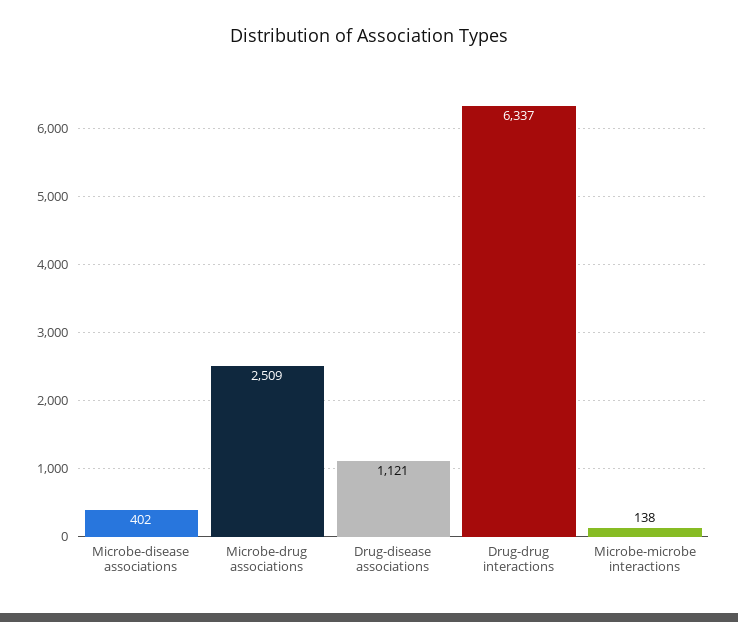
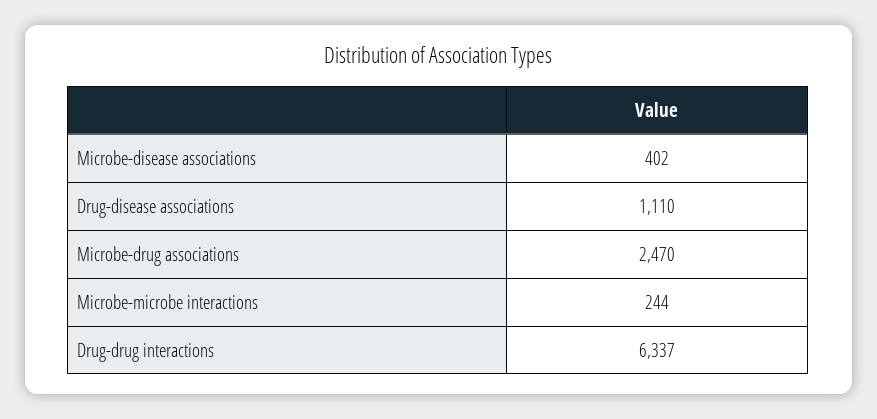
Microbe-drug associations: 2509 -> 2470
Drug-disease associations: 1121 -> 1110
Microbe-microbe interactions: 138 -> 244

